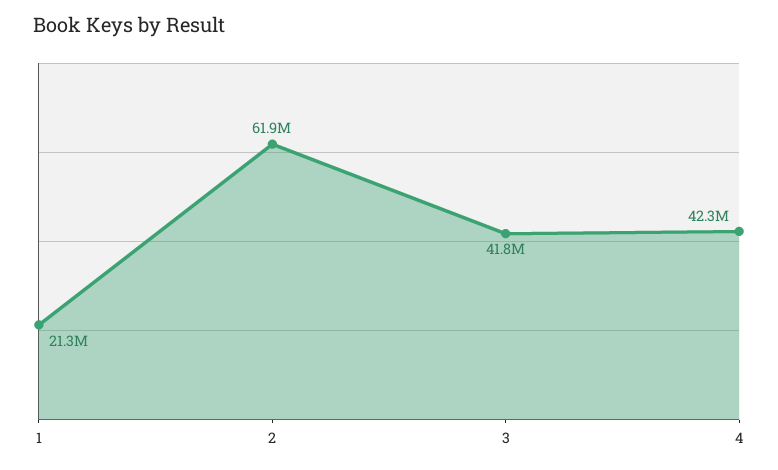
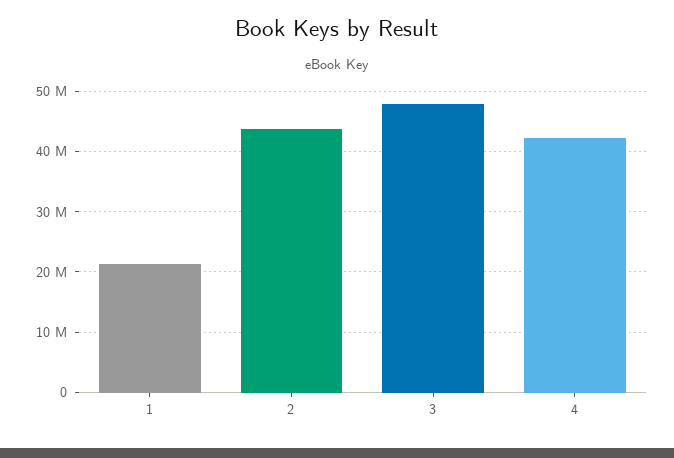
2: 61900000 -> 44000000
3: 41800000 -> 48000000

